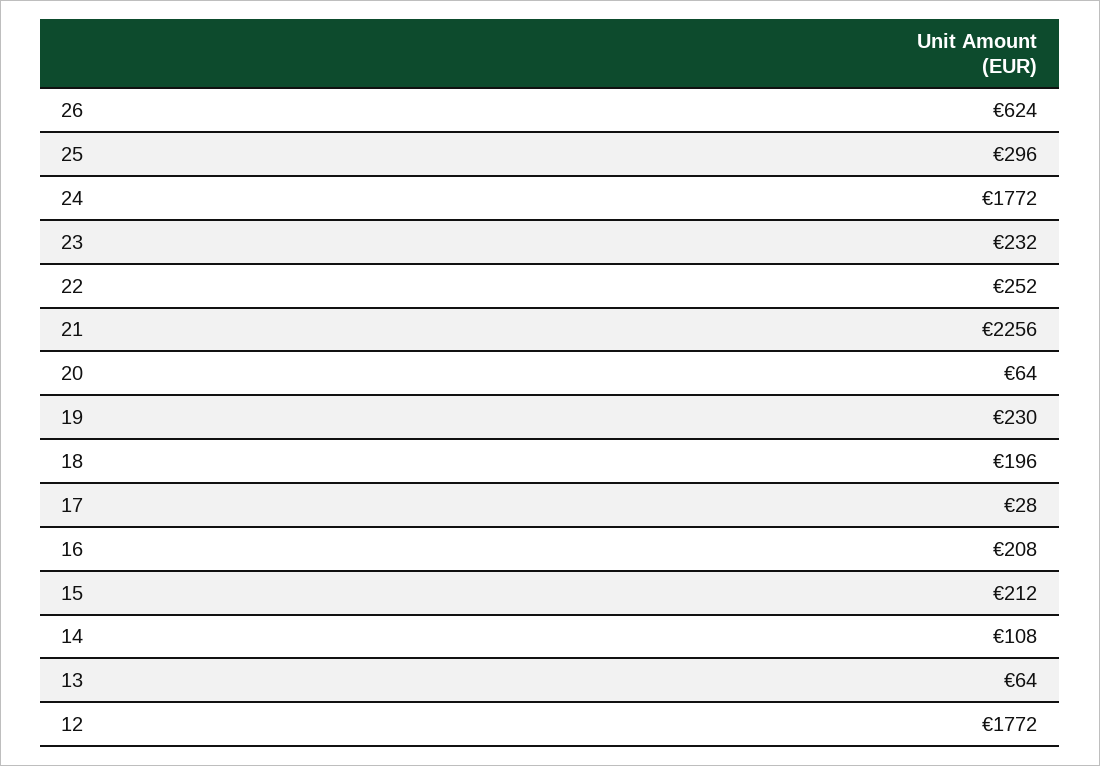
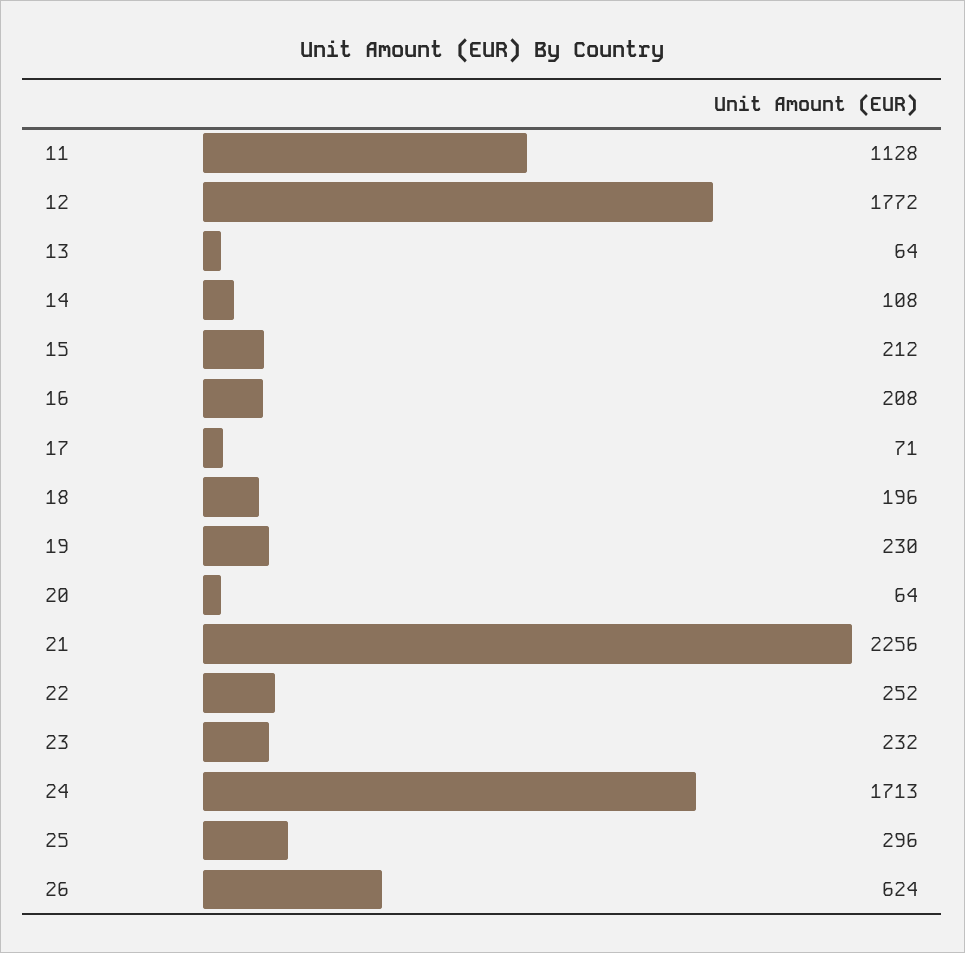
24: 1772 -> 1713
17: 28 -> 71
11: none -> 1128

